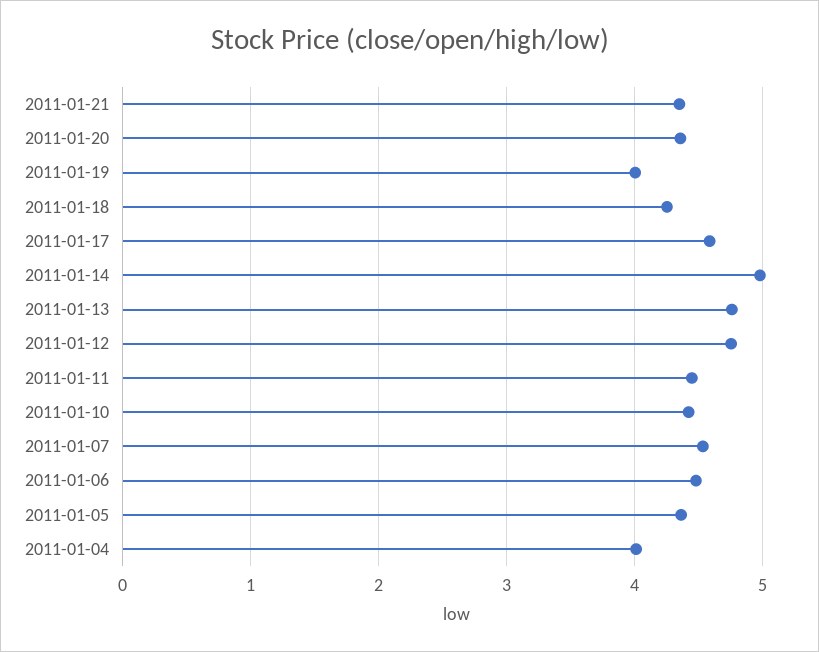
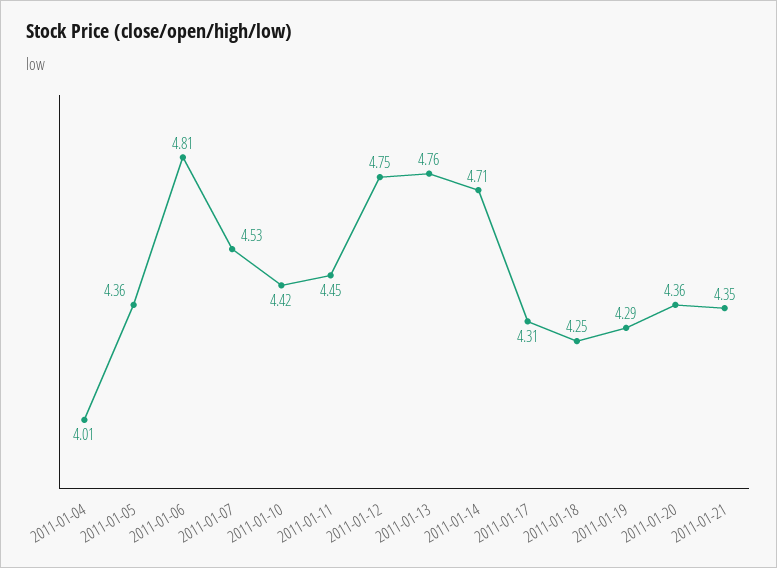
2011-01-19: 4 -> 4.29
2011-01-17: 4.6 -> 4.31
2011-01-14: 5 -> 4.71
2011-01-06: 4.5 -> 4.81

